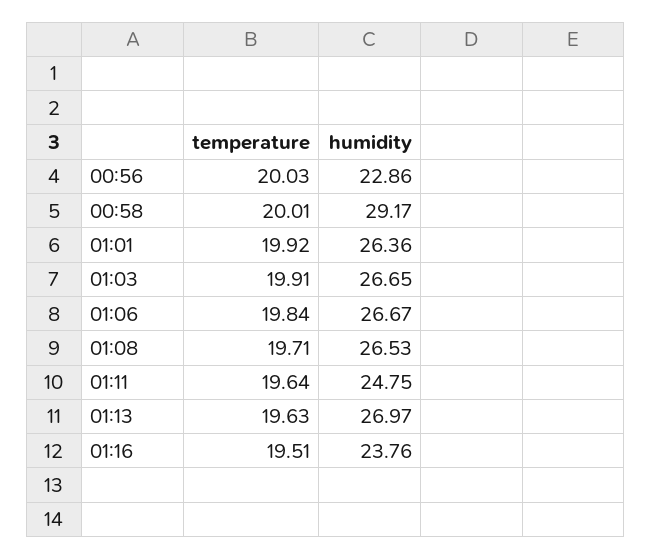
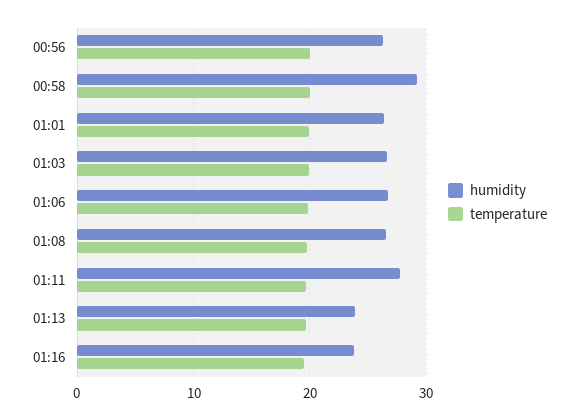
humidity, 00:56: 22.86 -> 26
humidity, 01:11: 24.75 -> 28
humidity, 01:13: 26.97 -> 24

